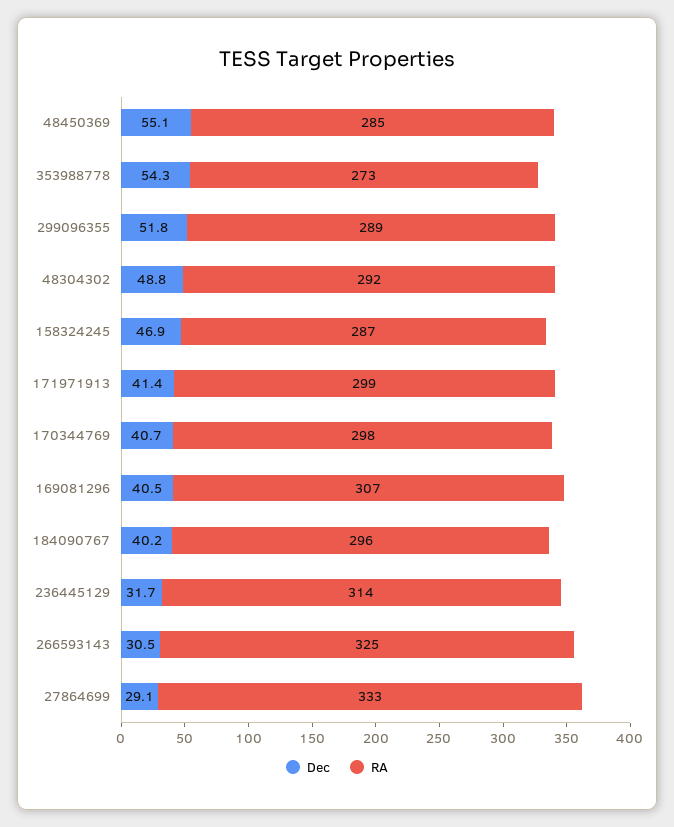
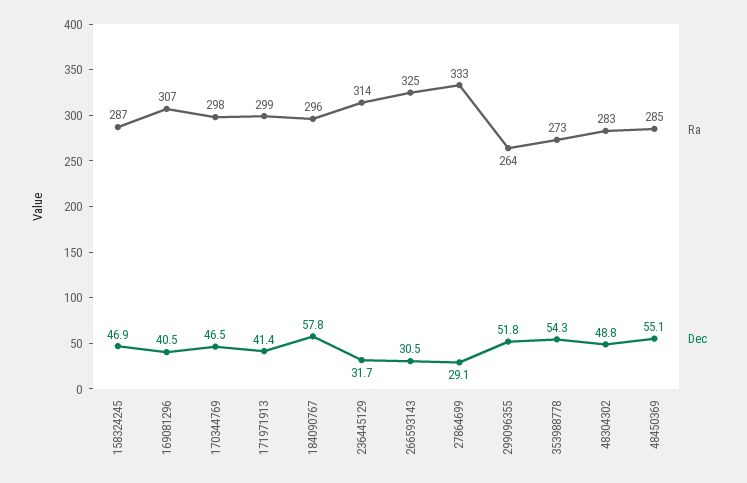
RA, 299096355: 289 -> 264
RA, 48304302: 292 -> 283
Dec, 170344769: 40.7 -> 46.5
Dec, 184090767: 40.2 -> 57.8

